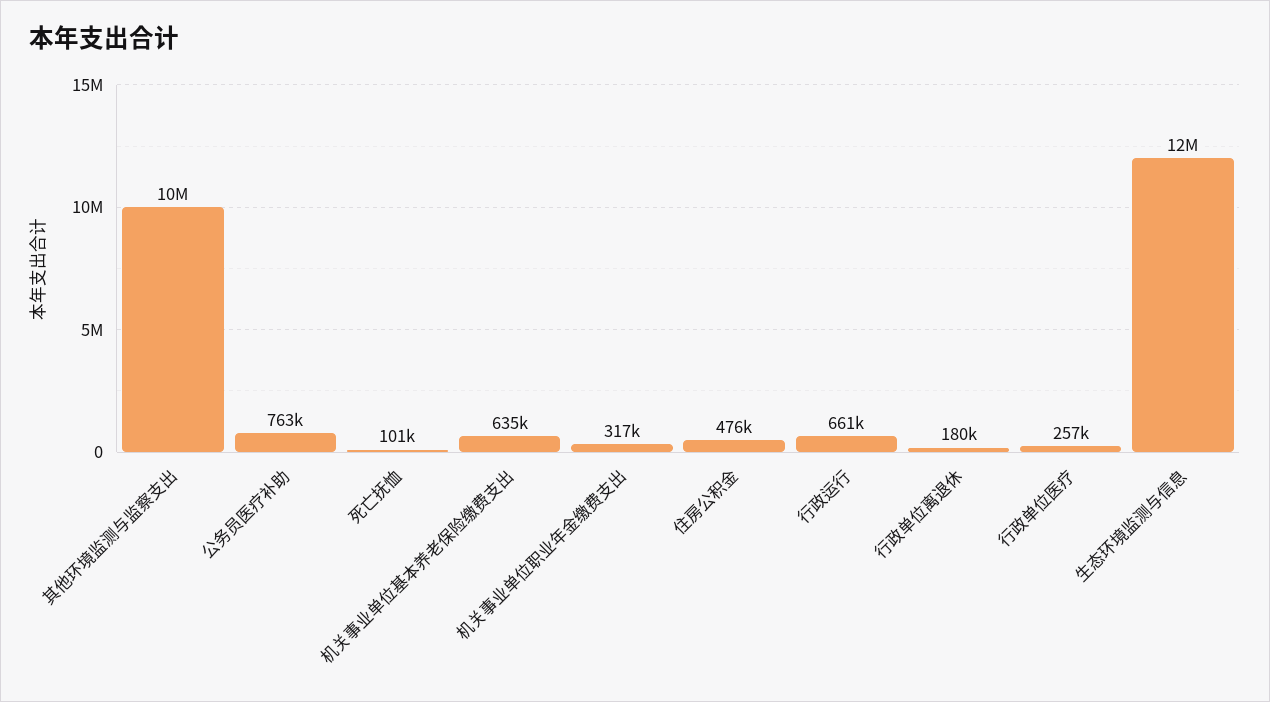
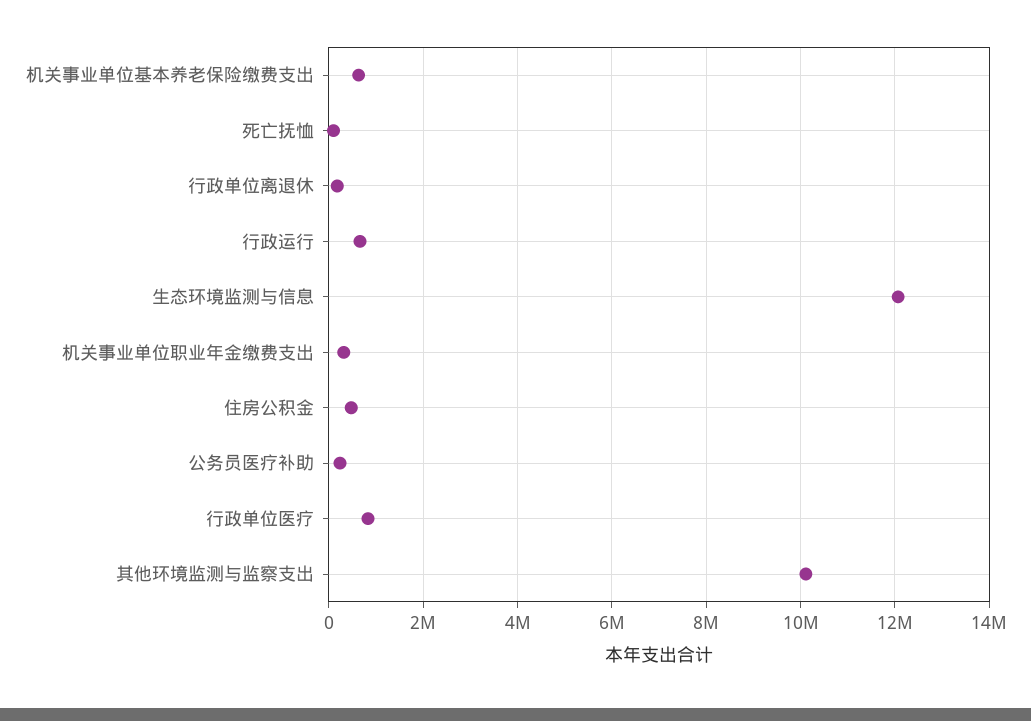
公务员医疗补助: 763000 -> 200000
行政单位医疗: 257000 -> 800000

